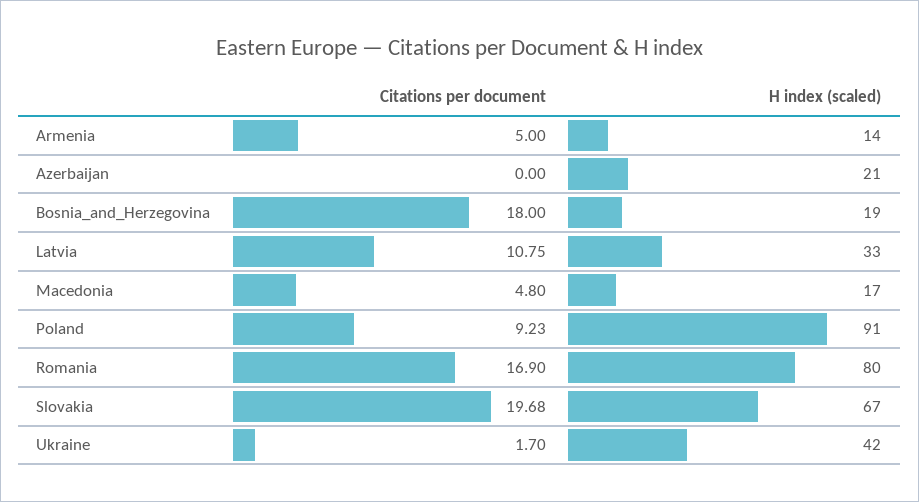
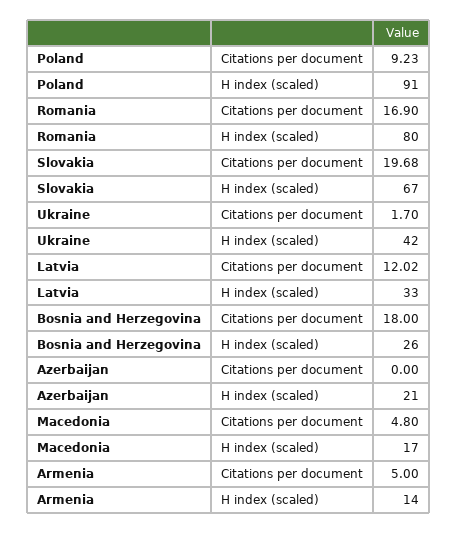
H index (scaled), Bosnia_and_Herzegovina: 19 -> 26
Citations per document, Latvia: 10.75 -> 12.02

